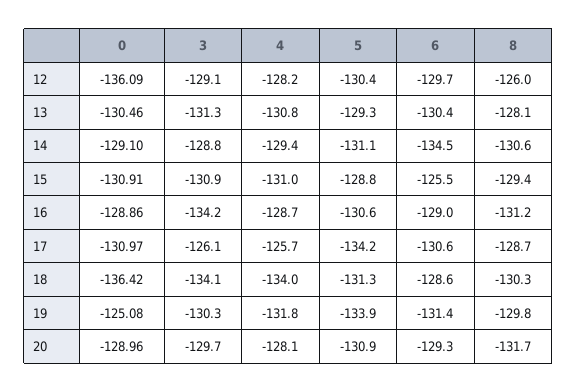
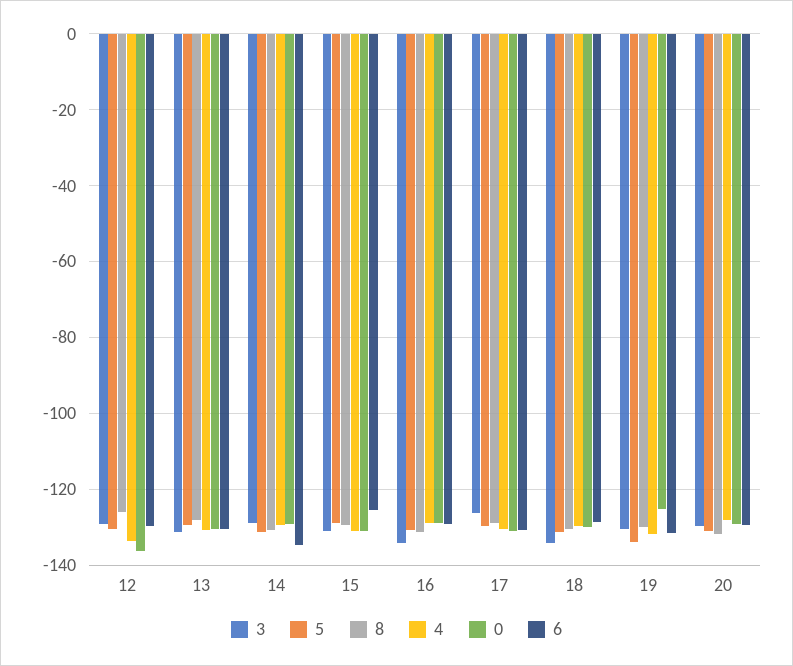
4, 12: -128.2 -> -134
4, 17: -125.7 -> -130
5, 17: -134.2 -> -130
0, 18: -136.42 -> -130
4, 18: -134 -> -130

